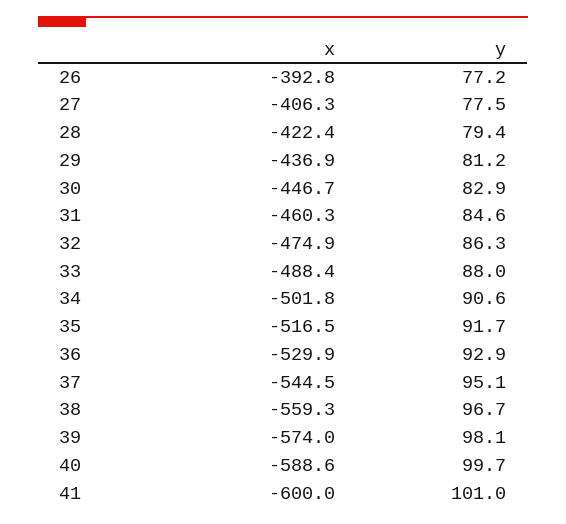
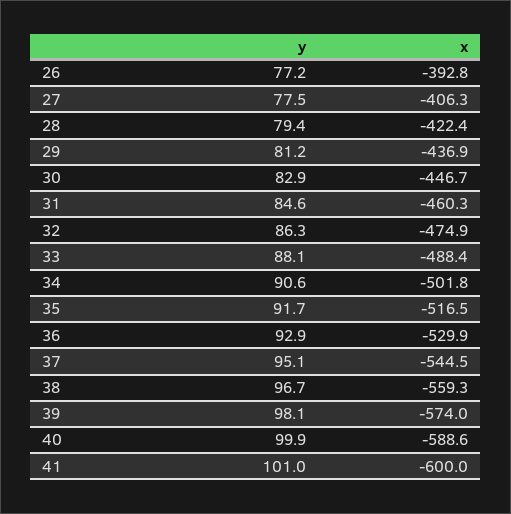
y, 33: 88 -> 88.1
y, 40: 99.7 -> 99.9

